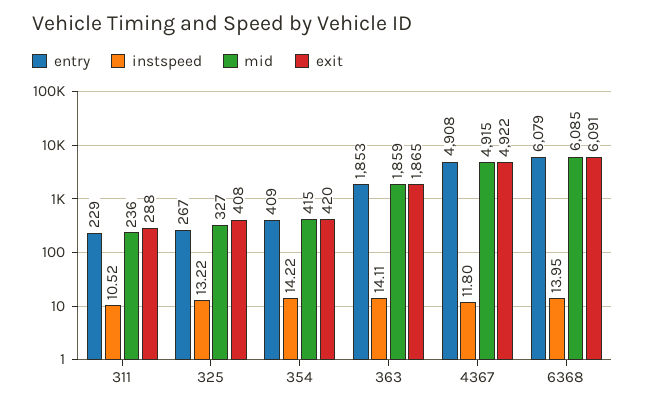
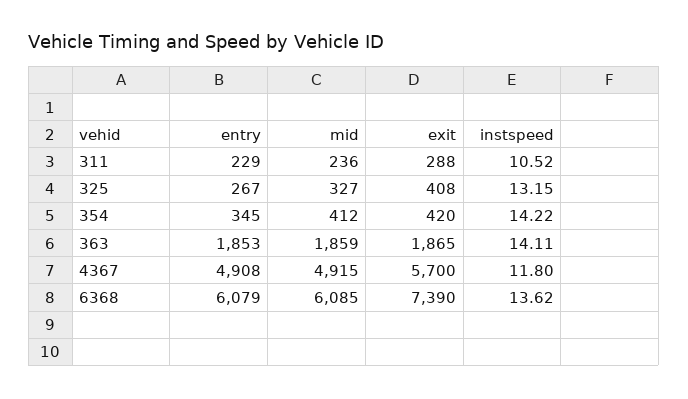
instspeed, 325: 13.22 -> 13.15
entry, 354: 409 -> 345
mid, 354: 415 -> 412
exit, 4367: 4922 -> 5700
instspeed, 6368: 13.95 -> 13.62
exit, 6368: 6091 -> 7390

